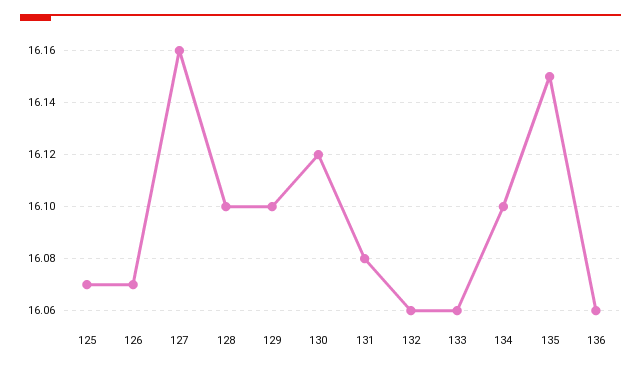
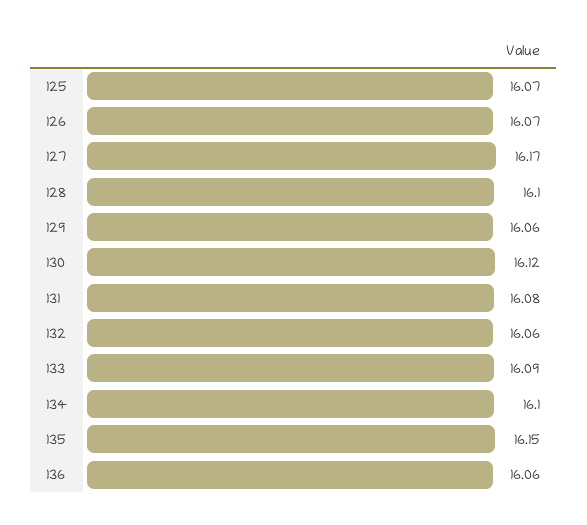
127: 16.16 -> 16.17
129: 16.1 -> 16.06
133: 16.06 -> 16.09

